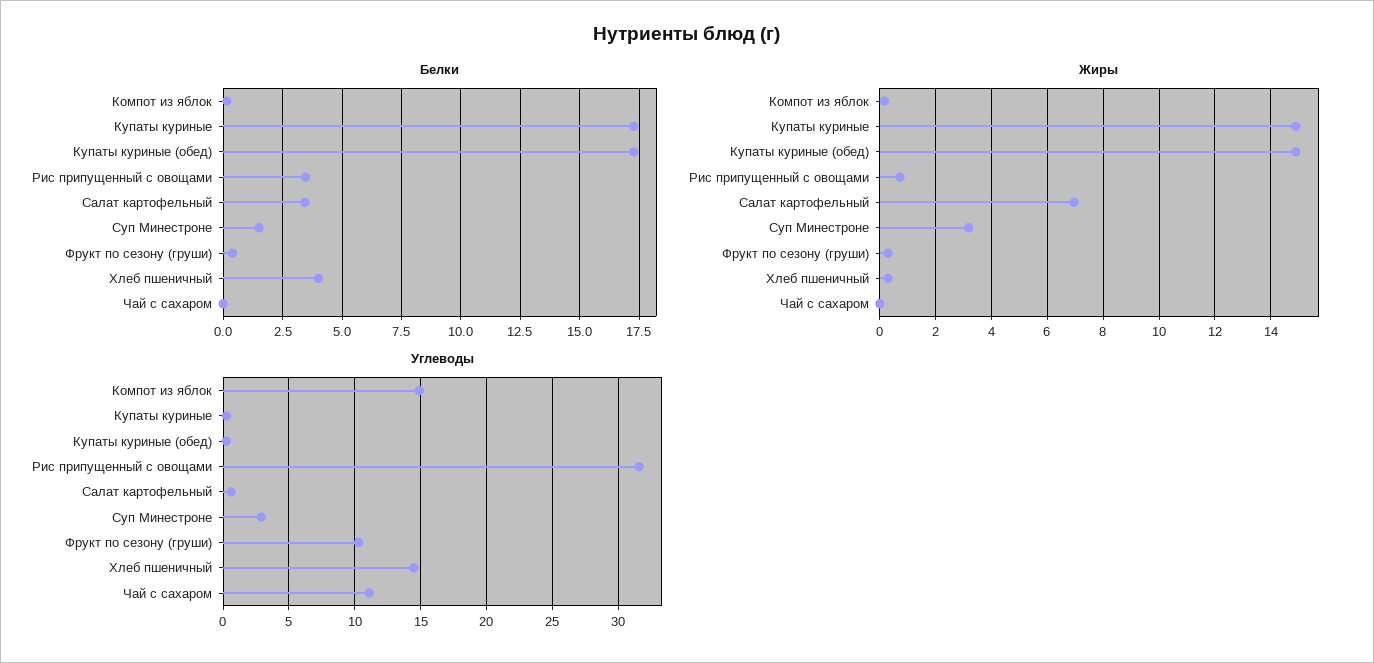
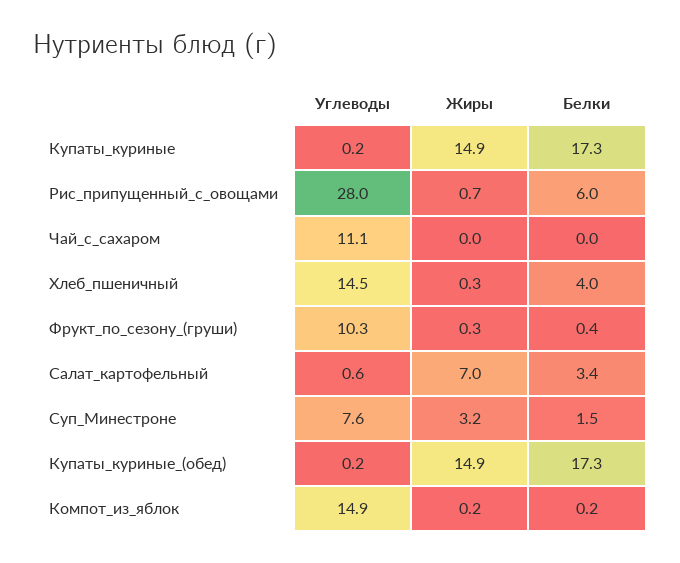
Белки, Рис припущенный с овощами: 3.5 -> 6
Углеводы, Рис припущенный с овощами: 31.5 -> 28
Углеводы, Суп Минестроне: 3 -> 7.6

